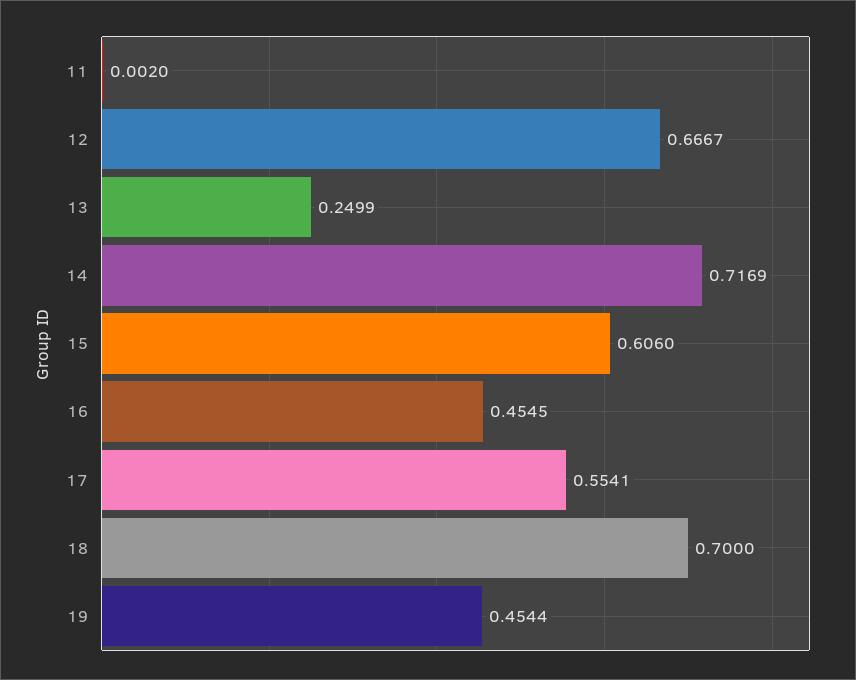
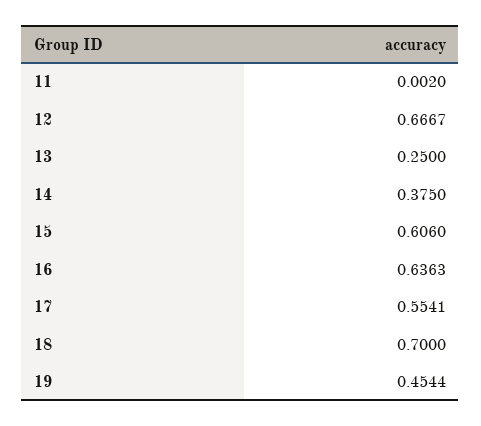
13: 0.2499 -> 0.25
14: 0.7169 -> 0.375
16: 0.4545 -> 0.6363

